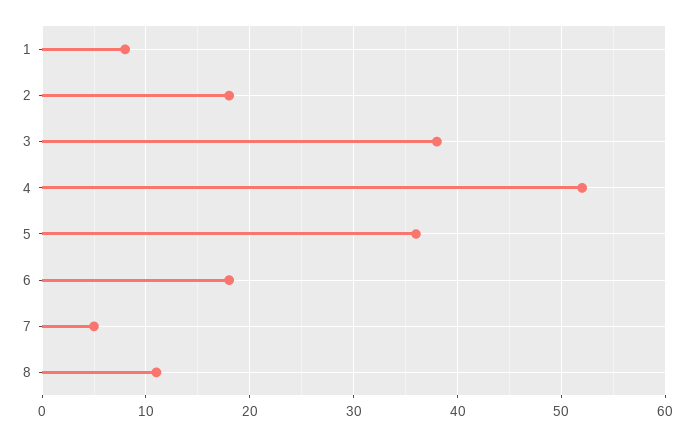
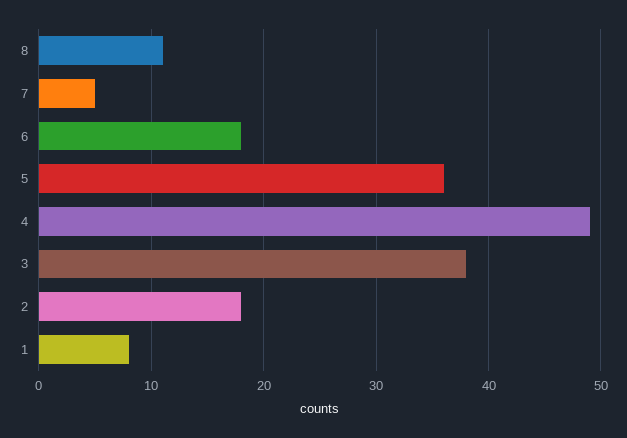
4: 52 -> 49

